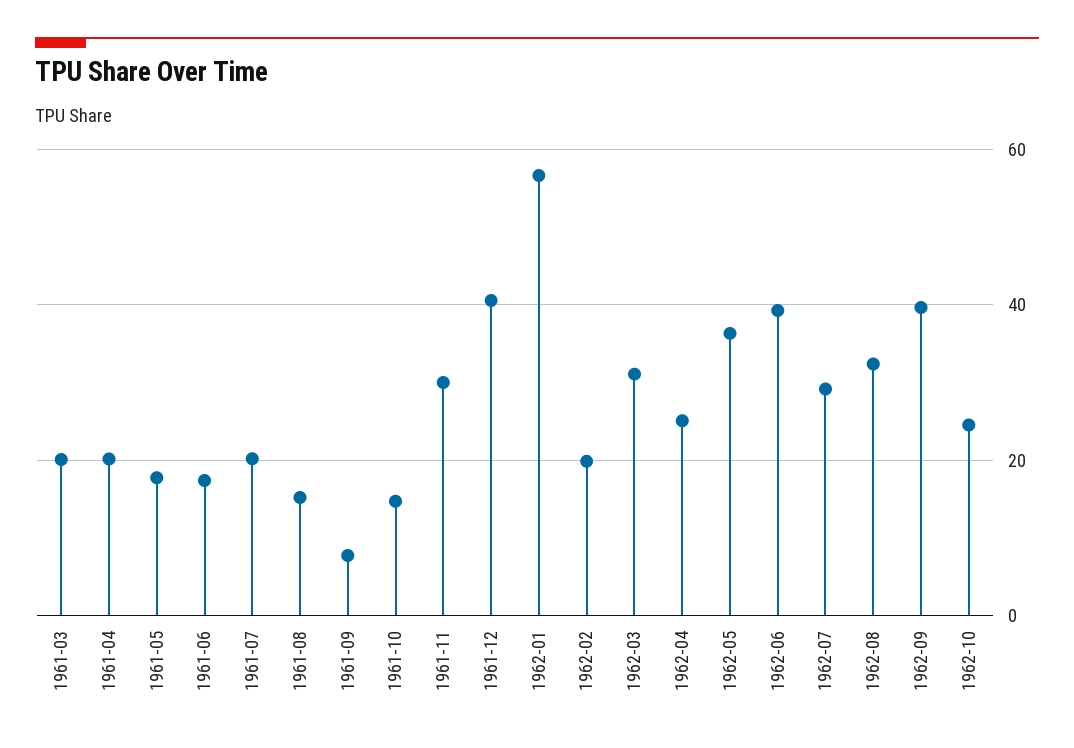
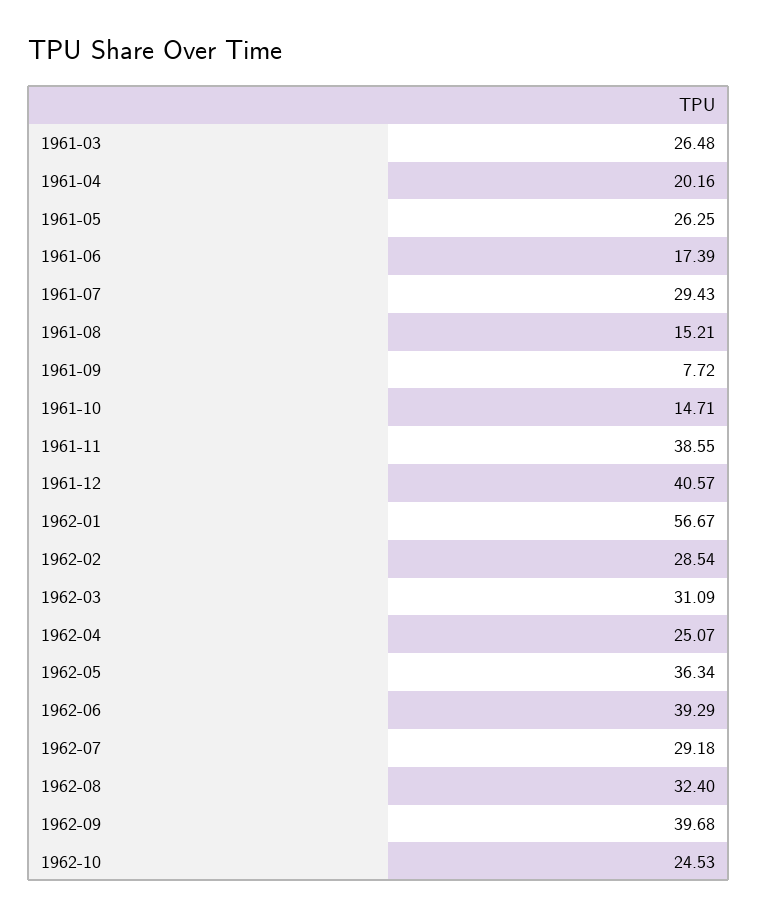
1961-03: 20 -> 26.48
1961-05: 18 -> 26.25
1961-07: 20 -> 29.43
1961-11: 30 -> 38.55
1962-02: 20 -> 28.54

